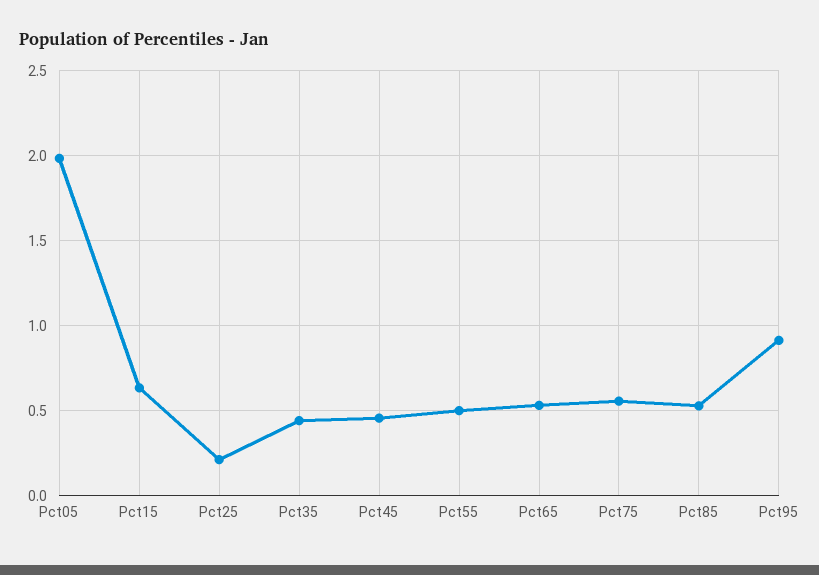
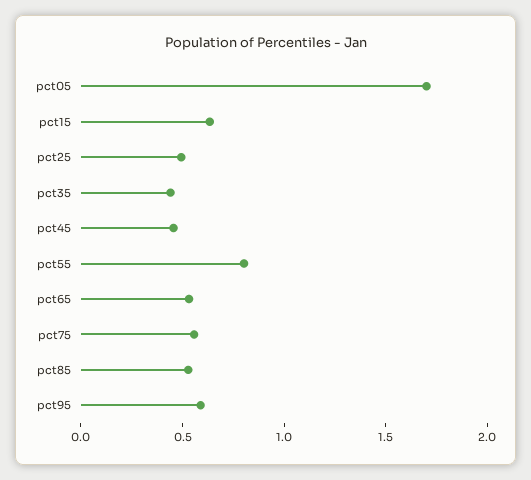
Pct05: 2 -> 1.7
Pct25: 0.2 -> 0.5
Pct55: 0.5 -> 0.8
Pct95: 0.9 -> 0.6

